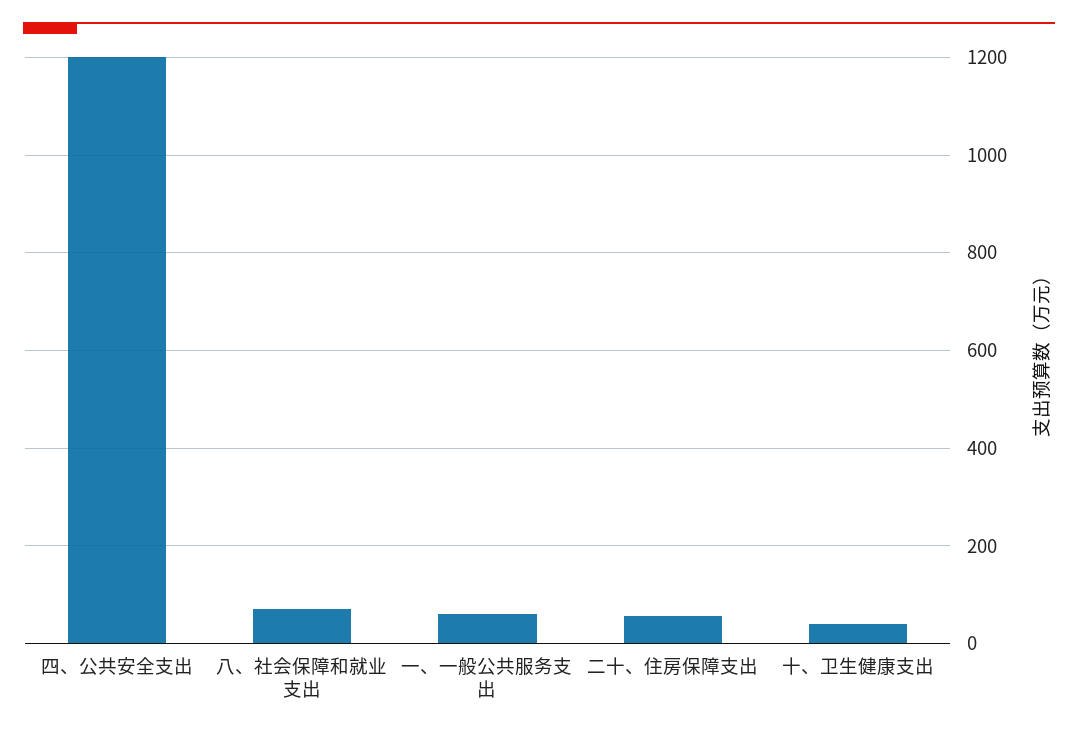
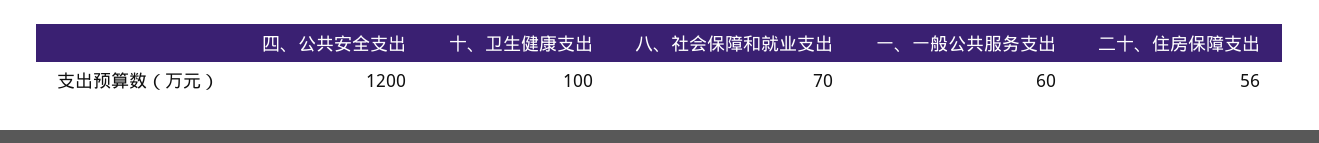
十、卫生健康支出: 40 -> 100

